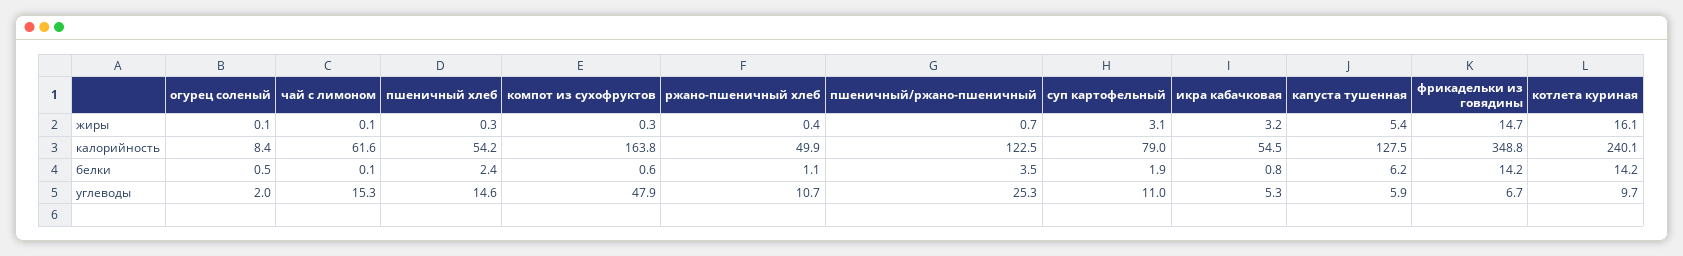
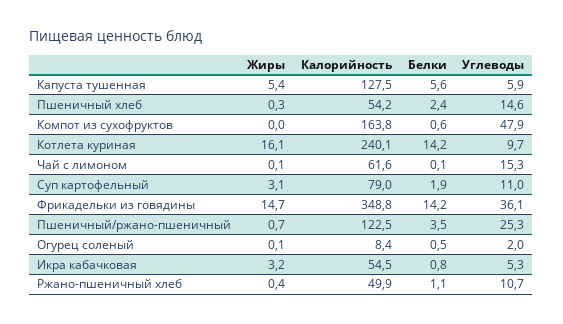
компот из сухофруктов, жиры: 0.3 -> 0
капуста тушенная, белки: 6.2 -> 5.6
фрикадельки из говядины, углеводы: 6.7 -> 36.1

